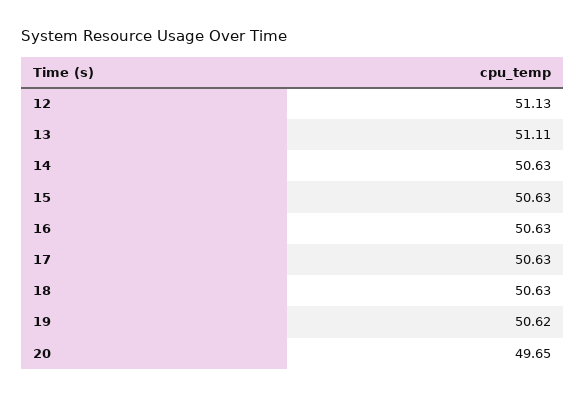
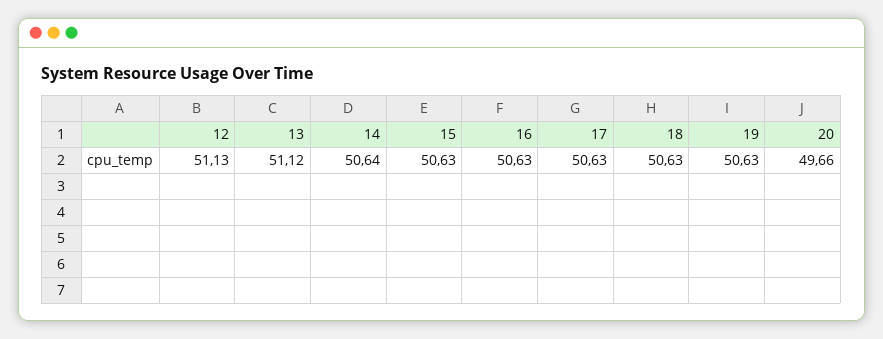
13: 51.11 -> 51.12
14: 50.63 -> 50.64
19: 50.62 -> 50.63
20: 49.65 -> 49.66

